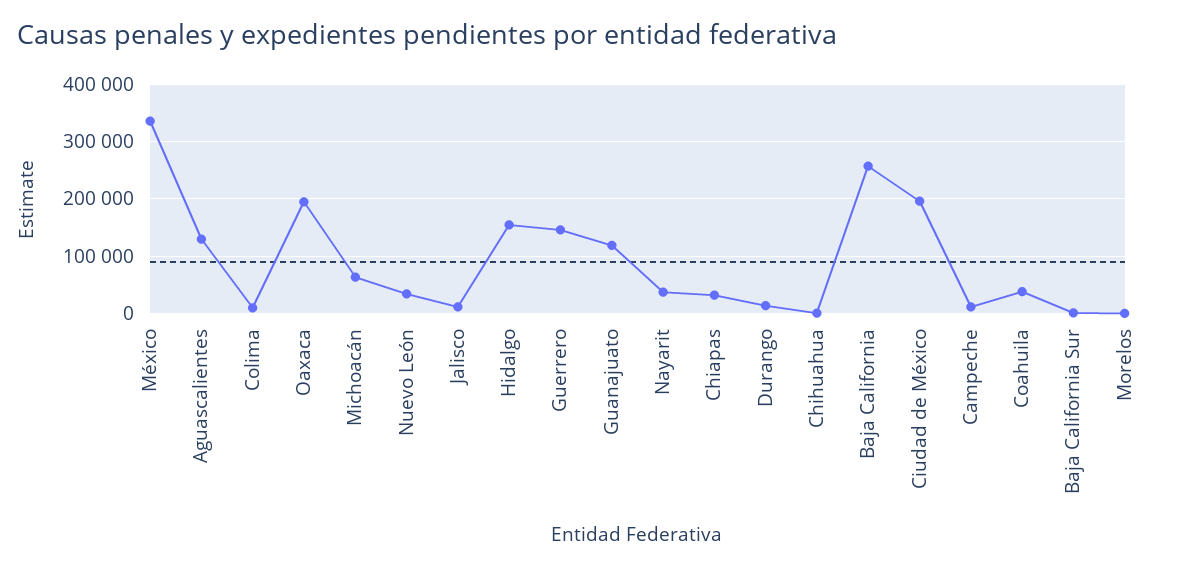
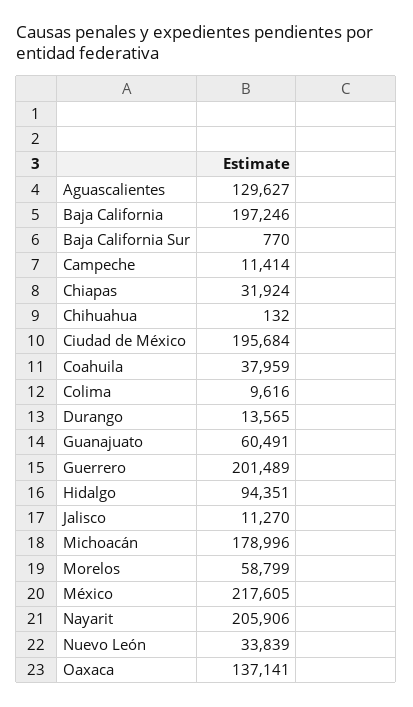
México: 340000 -> 217605
Oaxaca: 200000 -> 137141
Michoacán: 60000 -> 178996
Hidalgo: 160000 -> 94351
Guerrero: 140000 -> 201489
Guanajuato: 120000 -> 60491
Nayarit: 40000 -> 205906
Baja California: 260000 -> 197246
Morelos: 0 -> 58799

